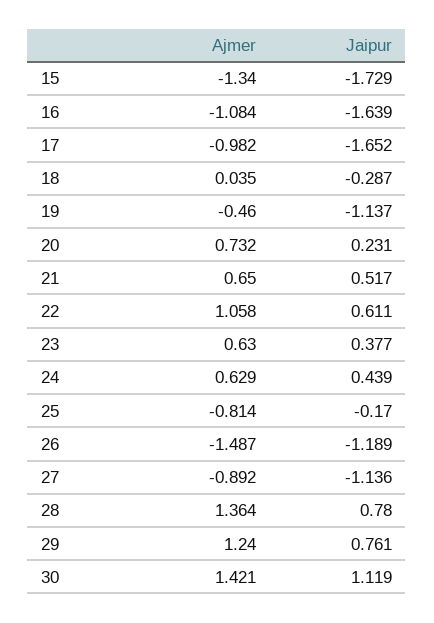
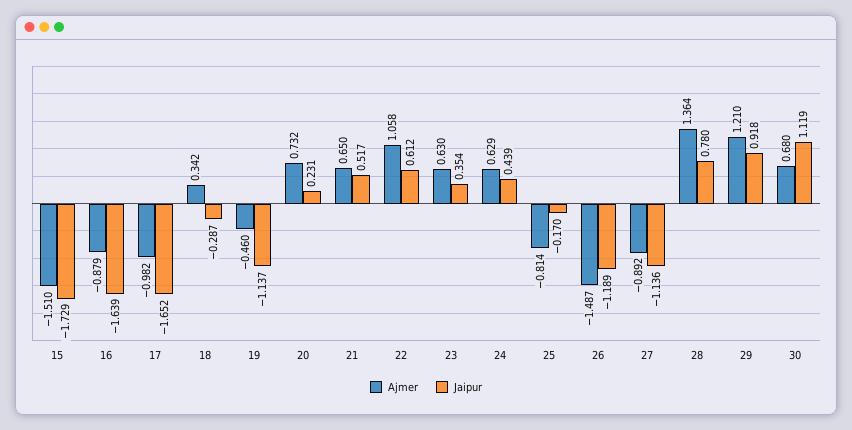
Ajmer, 15: -1.34 -> -1.51
Ajmer, 16: -1.084 -> -0.879
Ajmer, 18: 0.035 -> 0.342
Jaipur, 22: 0.611 -> 0.612
Jaipur, 23: 0.377 -> 0.354
Ajmer, 29: 1.24 -> 1.21
Jaipur, 29: 0.761 -> 0.918
Ajmer, 30: 1.421 -> 0.68

